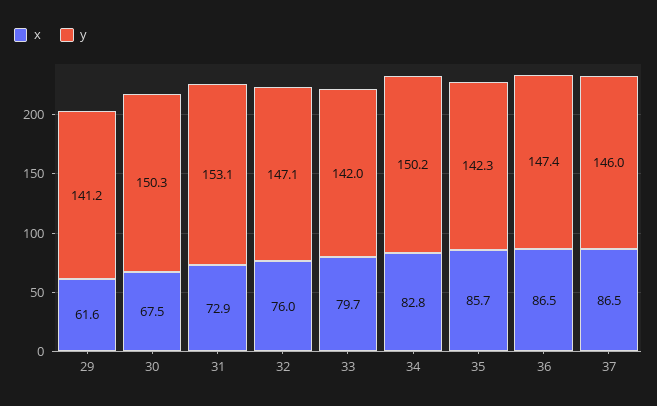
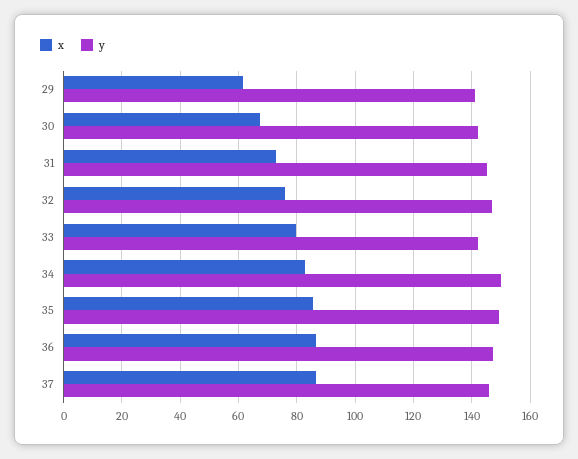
y, 30: 150.3 -> 142.5
y, 31: 153.1 -> 145
y, 35: 142.3 -> 150

